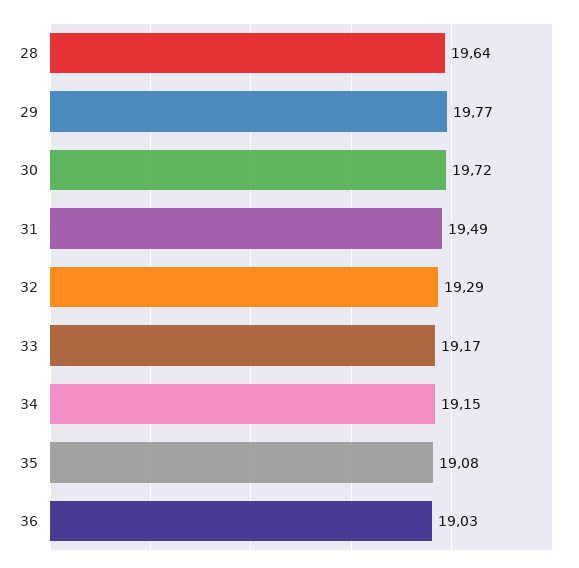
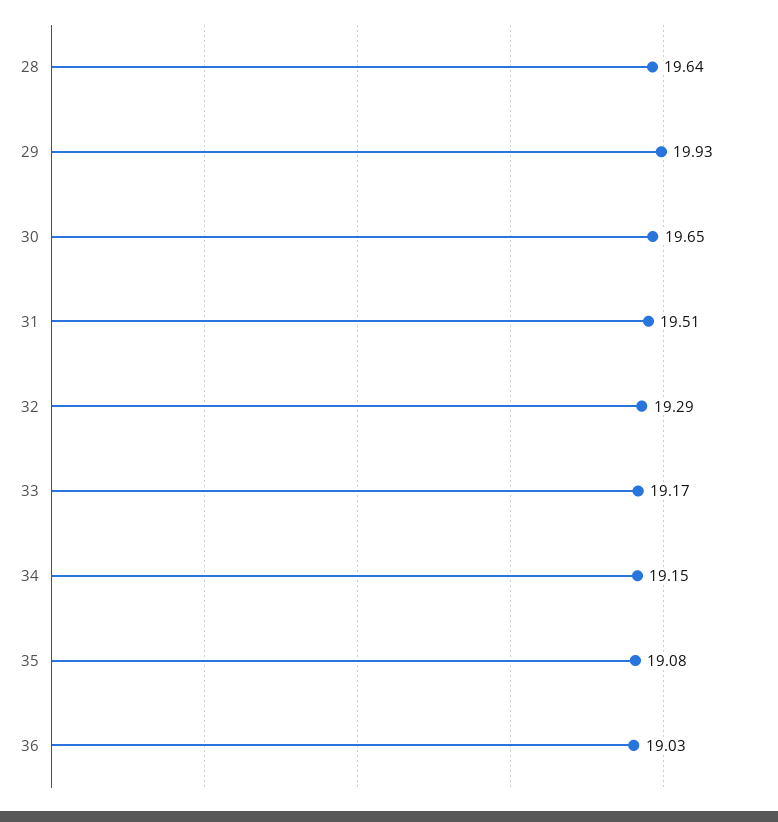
29: 19.77 -> 19.93
30: 19.72 -> 19.65
31: 19.49 -> 19.51

